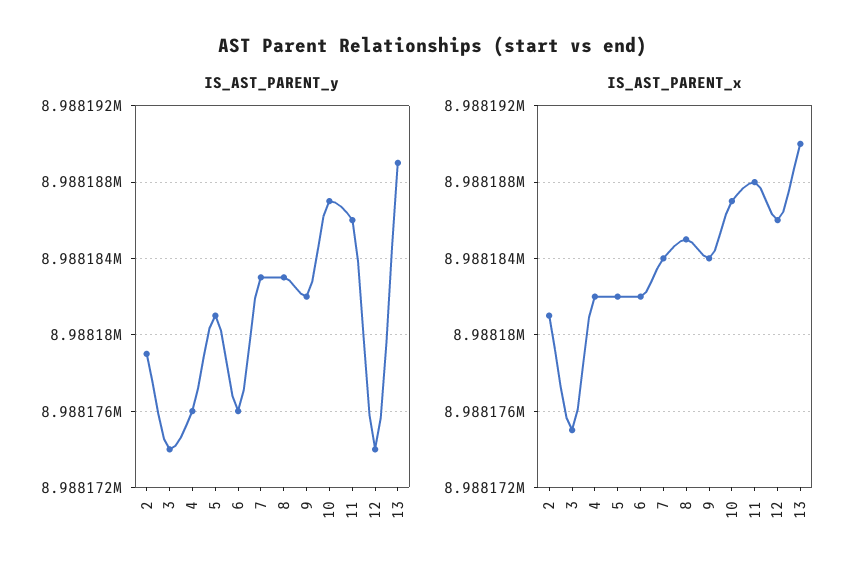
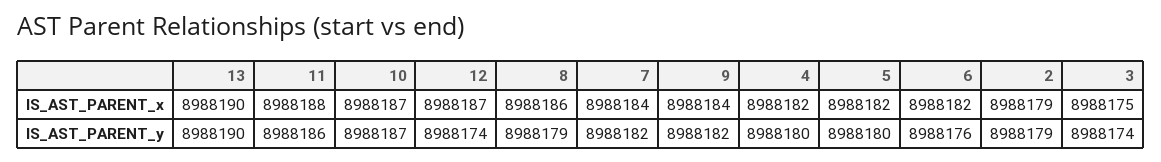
IS_AST_PARENT_y, 4: 8988176 -> 8988180
IS_AST_PARENT_y, 5: 8988181 -> 8988180
IS_AST_PARENT_y, 7: 8988183 -> 8988182
IS_AST_PARENT_y, 8: 8988183 -> 8988179
IS_AST_PARENT_y, 13: 8988189 -> 8988190
IS_AST_PARENT_x, 2: 8988181 -> 8988179
IS_AST_PARENT_x, 8: 8988185 -> 8988186
IS_AST_PARENT_x, 12: 8988186 -> 8988187

